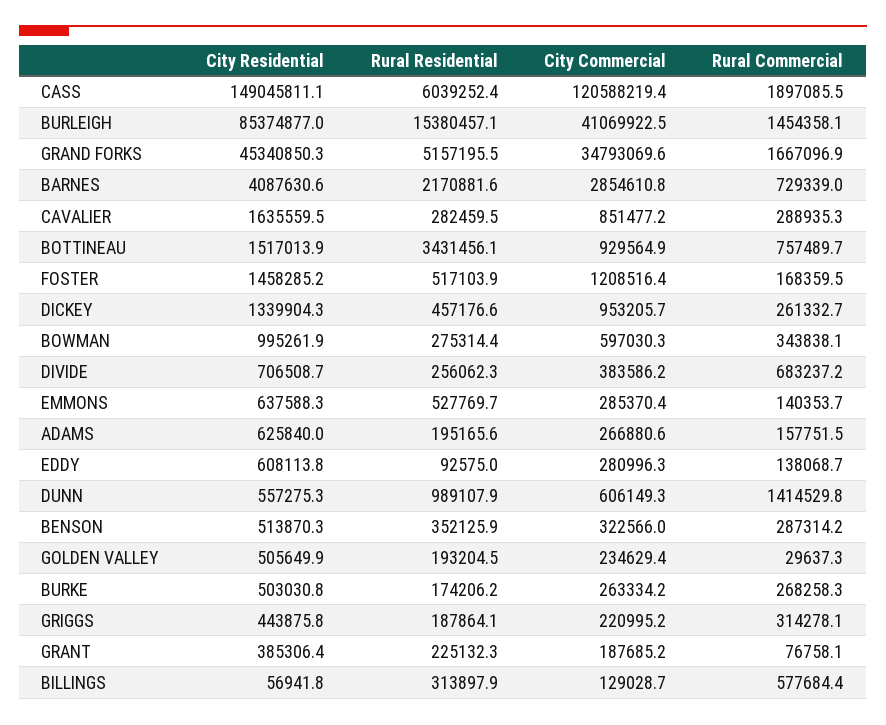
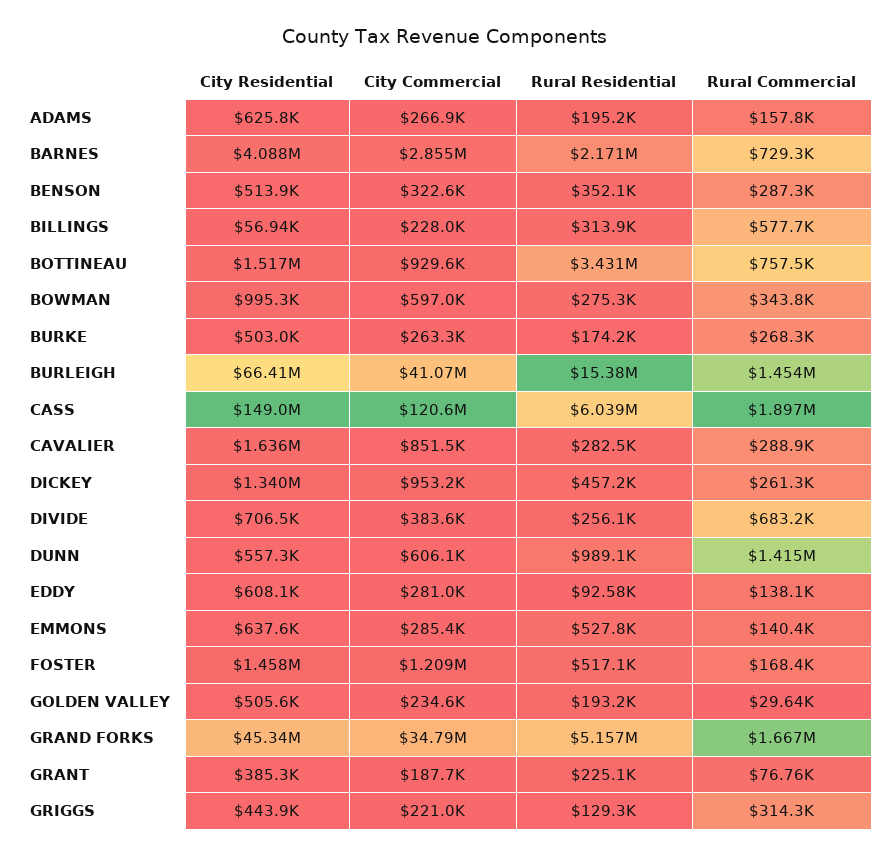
City Residential, BURLEIGH: 85374877 -> 66410000
Rural Residential, GRIGGS: 187864.1 -> 129300
City Commercial, BILLINGS: 129028.7 -> 228000

